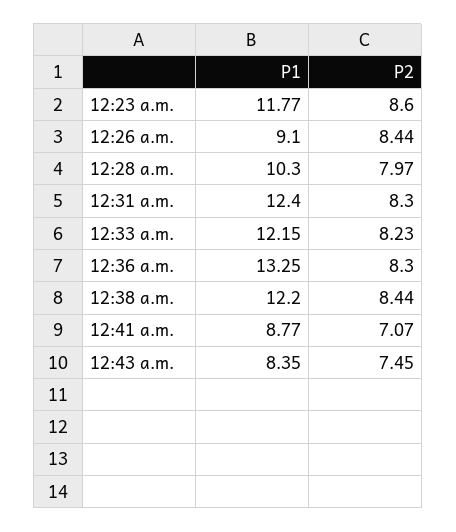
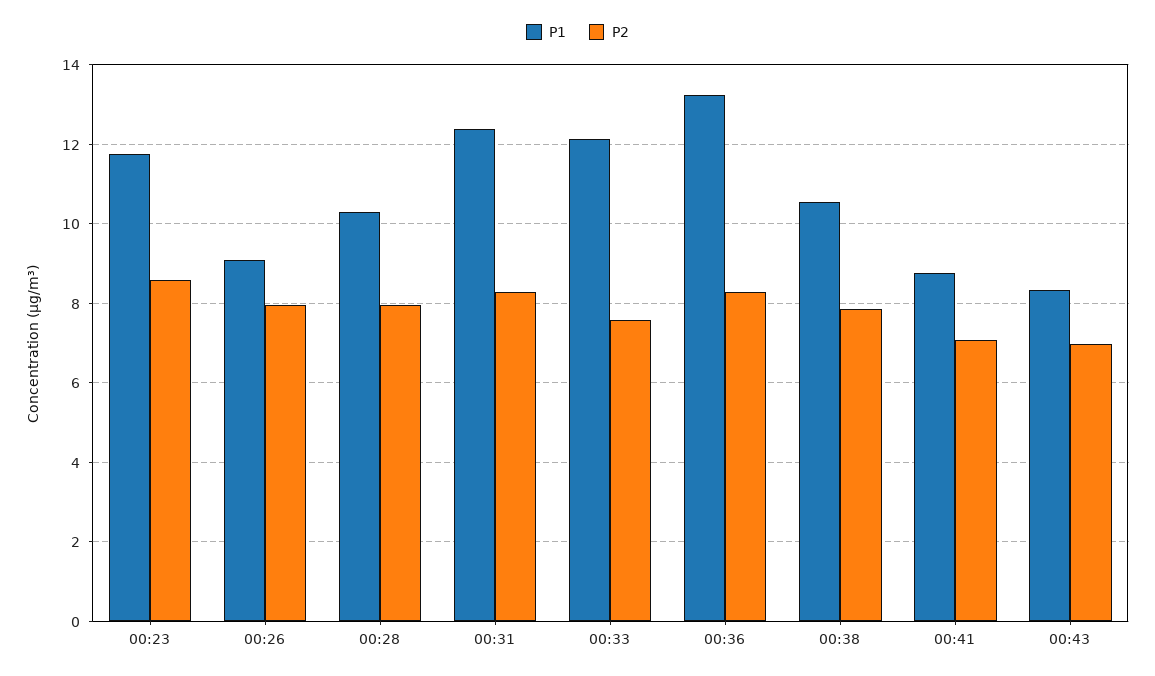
P2, 12:26 a.m.: 8.44 -> 8
P2, 12:33 a.m.: 8.23 -> 7.6
P1, 12:38 a.m.: 12.2 -> 10.6
P2, 12:38 a.m.: 8.44 -> 7.8
P2, 12:43 a.m.: 7.45 -> 7

